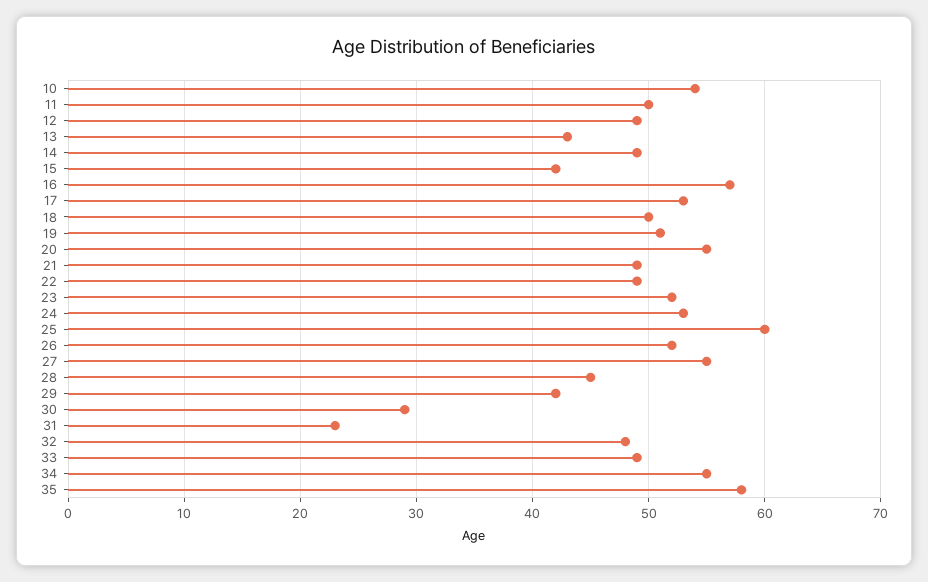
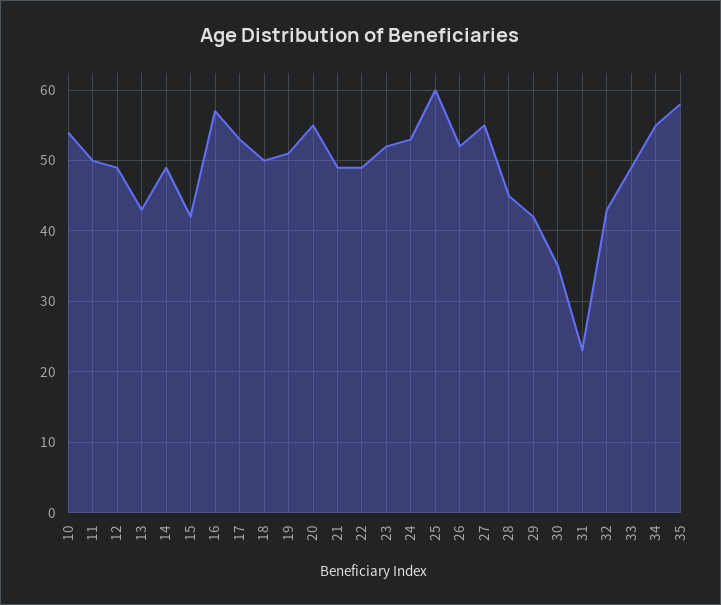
30: 29 -> 35
32: 48 -> 43

